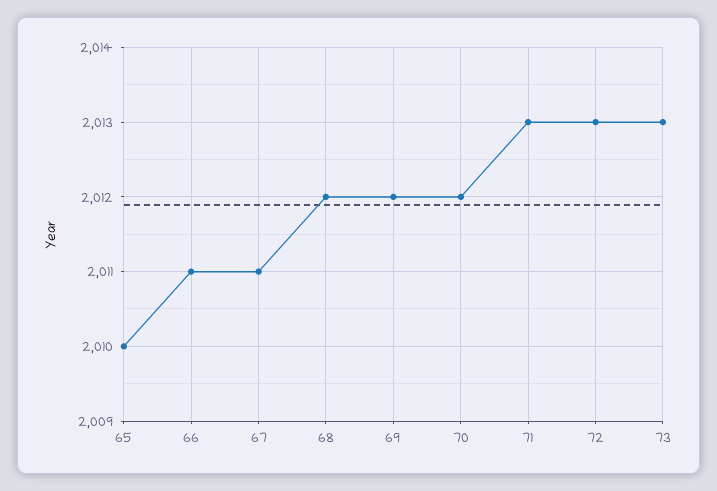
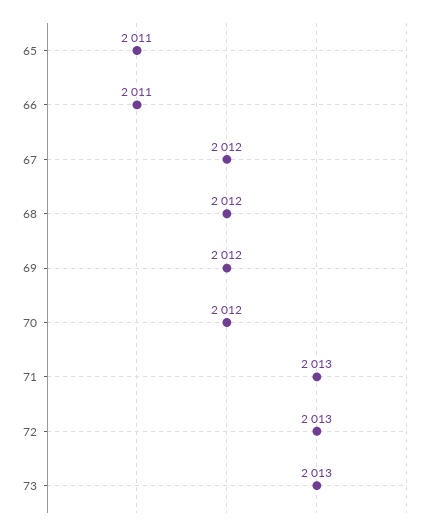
65: 2010 -> 2011
67: 2011 -> 2012

